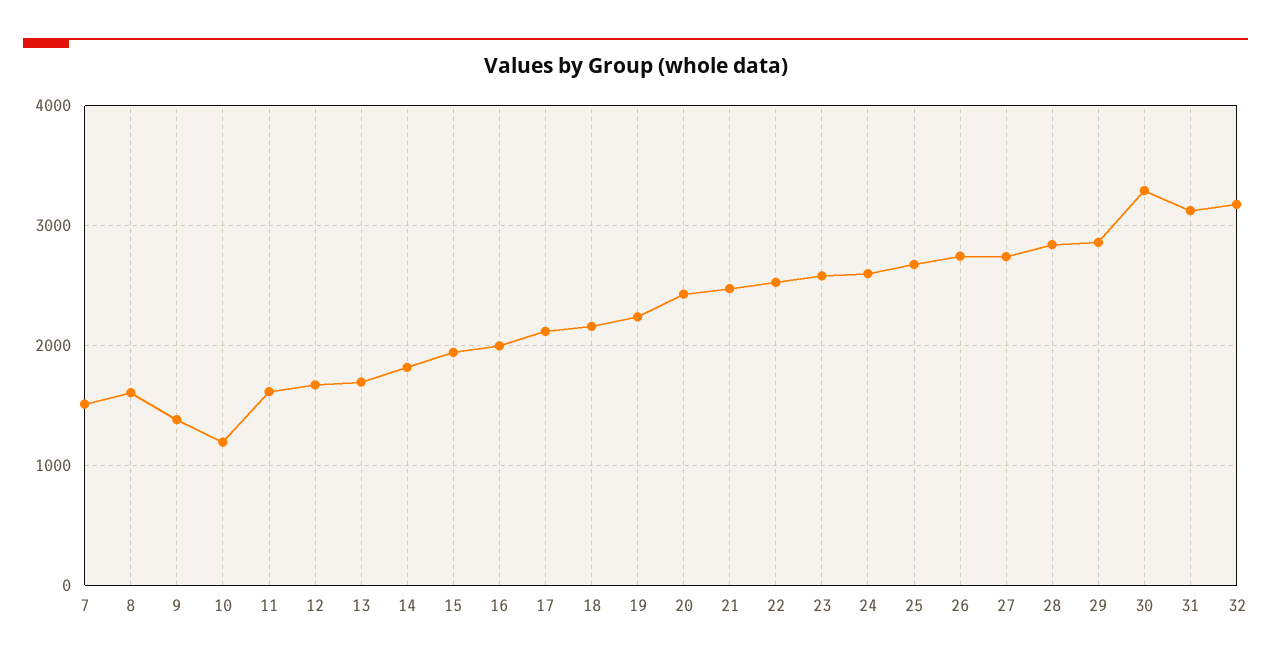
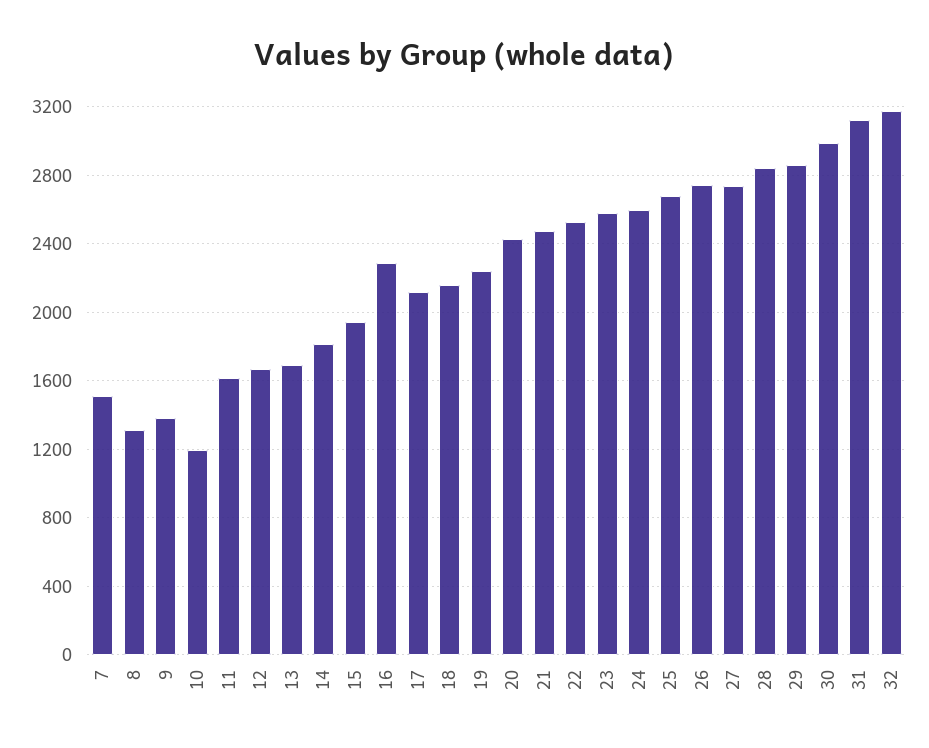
8: 1600 -> 1300
16: 2000 -> 2300
30: 3300 -> 3000

